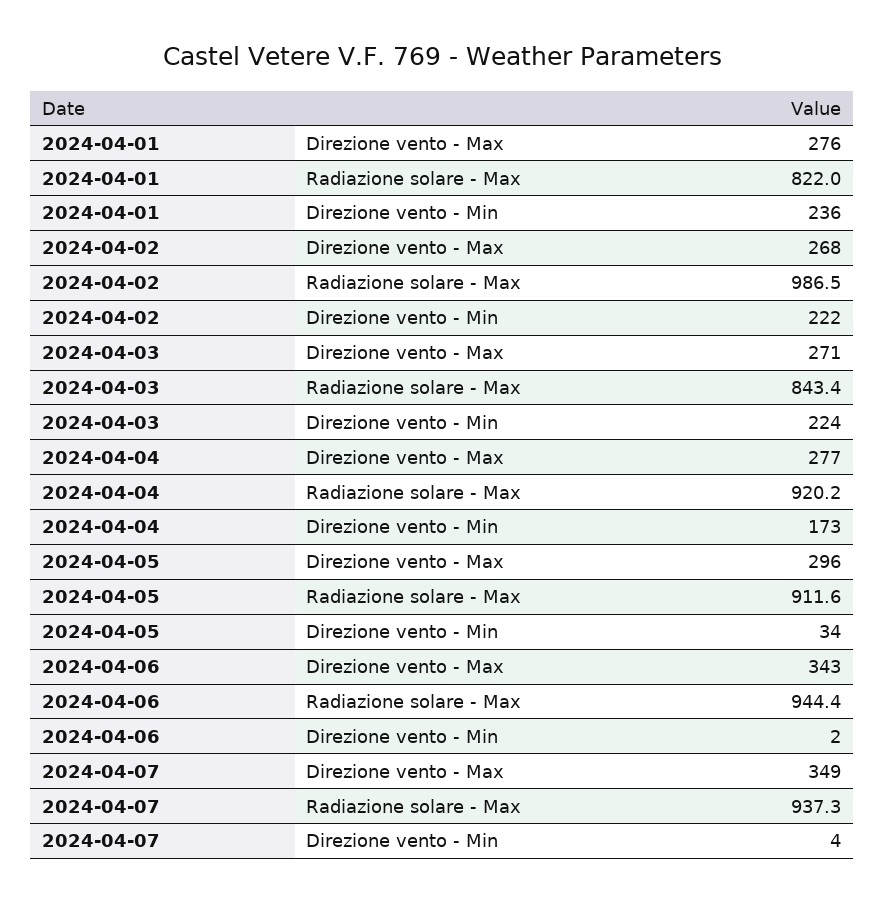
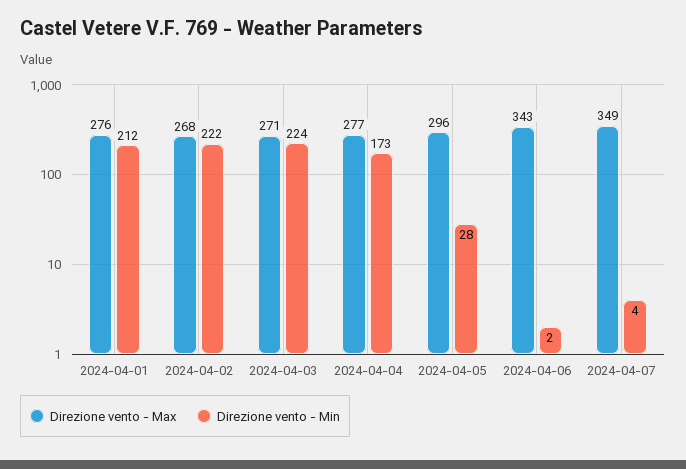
Radiazione solare - Max, 2024-04-01: 822 -> none
Direzione vento - Min, 2024-04-01: 236 -> 212
Radiazione solare - Max, 2024-04-02: 986.5 -> none
Radiazione solare - Max, 2024-04-03: 843.4 -> none
Radiazione solare - Max, 2024-04-04: 920.2 -> none
Radiazione solare - Max, 2024-04-05: 911.6 -> none
Direzione vento - Min, 2024-04-05: 34 -> 28
Radiazione solare - Max, 2024-04-06: 944.4 -> none
Radiazione solare - Max, 2024-04-07: 937.3 -> none

